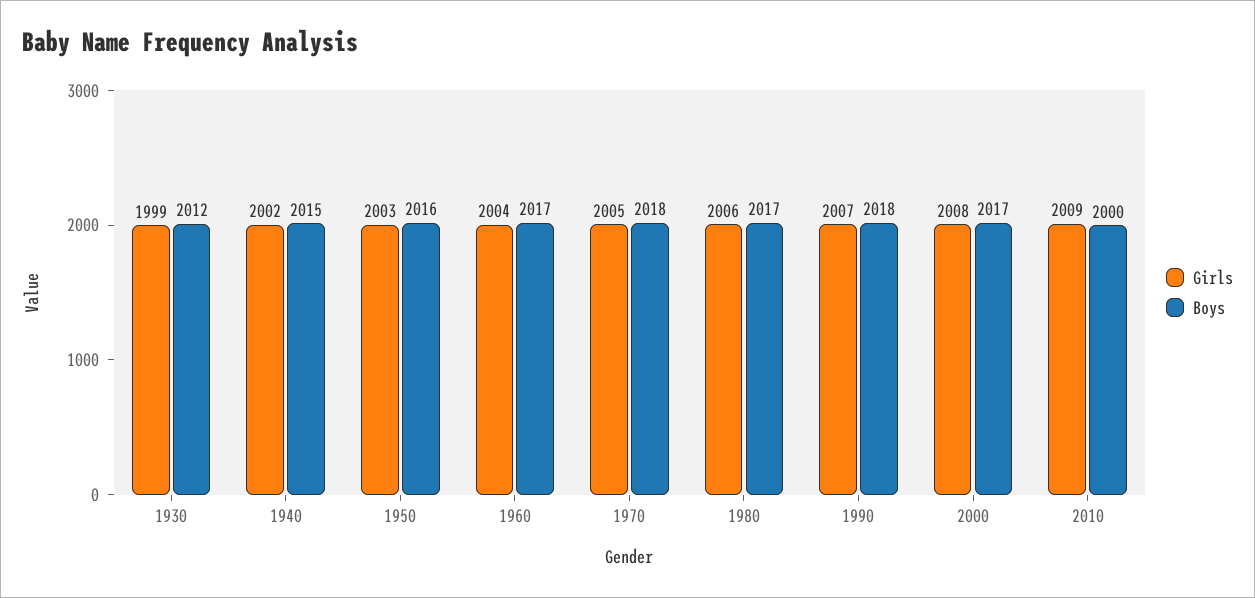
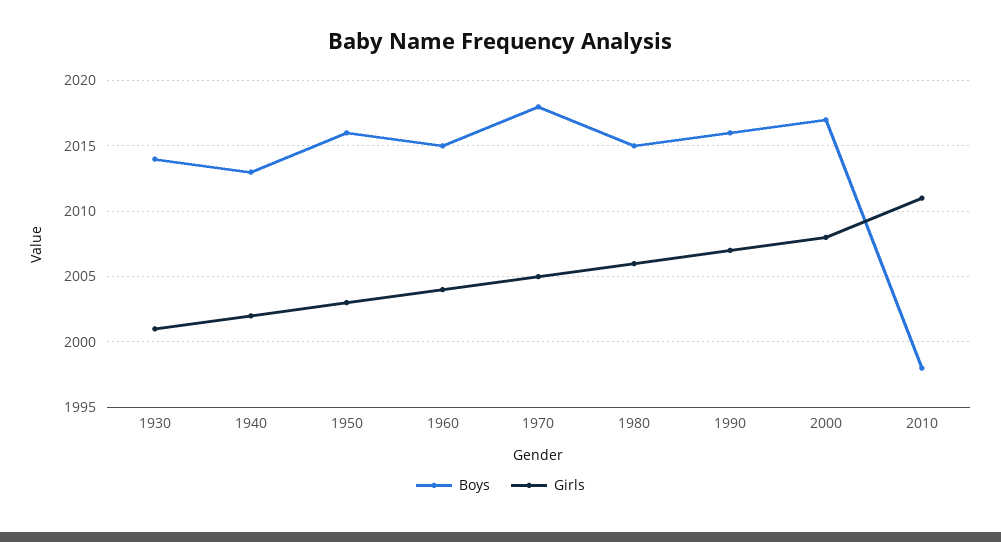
Girls, 1930: 1999 -> 2001
Boys, 1930: 2012 -> 2014
Boys, 1940: 2015 -> 2013
Boys, 1960: 2017 -> 2015
Boys, 1980: 2017 -> 2015
Boys, 1990: 2018 -> 2016
Girls, 2010: 2009 -> 2011
Boys, 2010: 2000 -> 1998

